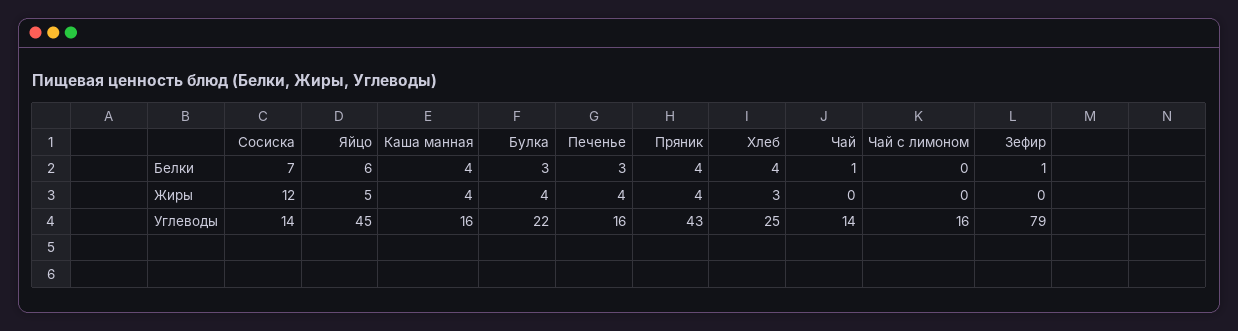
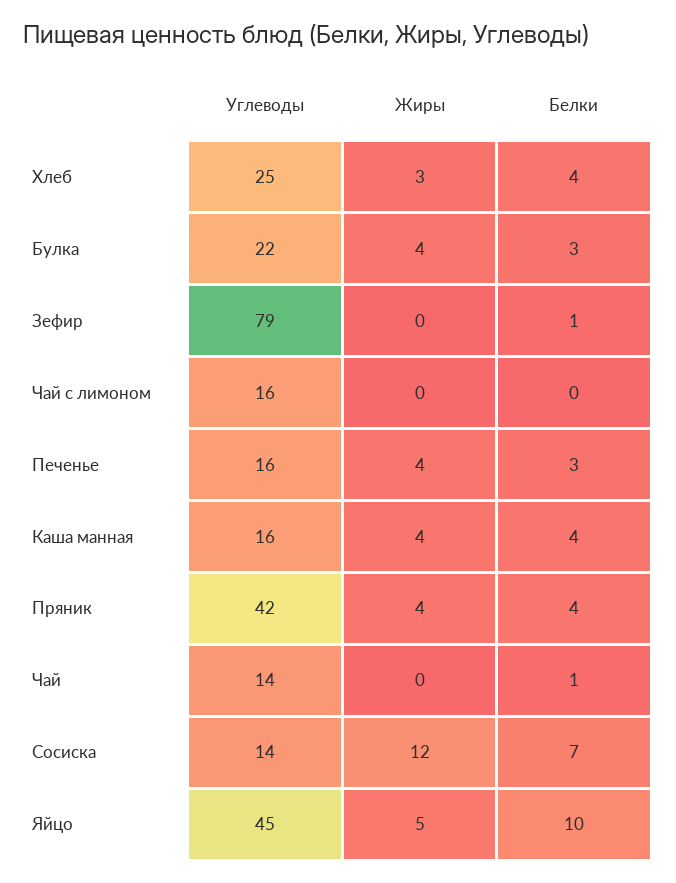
Яйцо, Белки: 6 -> 10
Пряник, Углеводы: 43 -> 42

